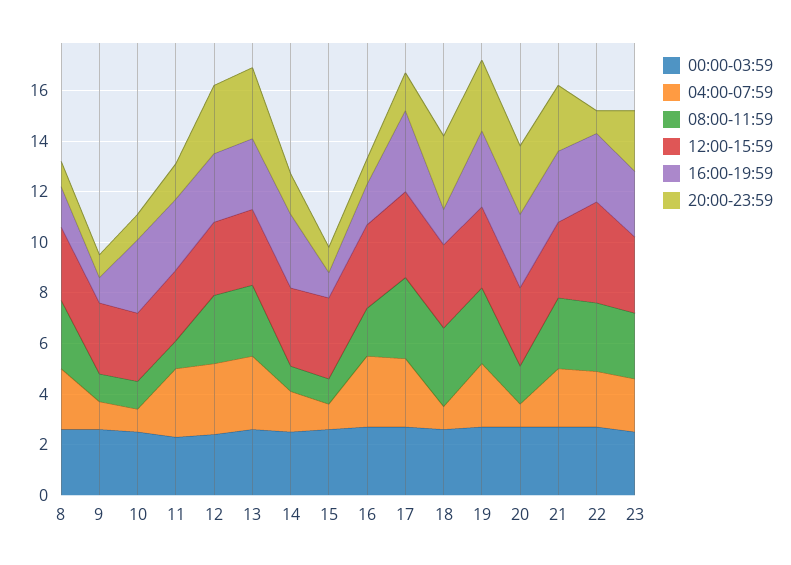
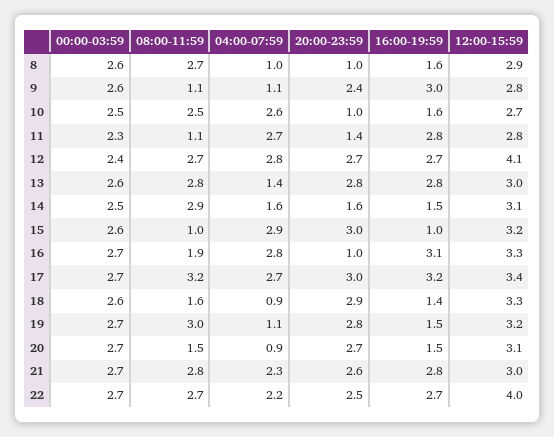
04:00-07:59, 8: 2.5 -> 1
16:00-19:59, 9: 1 -> 3
20:00-23:59, 9: 1 -> 2.4
04:00-07:59, 10: 1 -> 2.6
08:00-11:59, 10: 1 -> 2.5
16:00-19:59, 10: 3 -> 1.6
12:00-15:59, 12: 3 -> 4.1
04:00-07:59, 13: 3 -> 1.4
08:00-11:59, 14: 1 -> 2.9
16:00-19:59, 14: 3 -> 1.5
04:00-07:59, 15: 1 -> 2.9
20:00-23:59, 15: 1 -> 3
16:00-19:59, 16: 1.5 -> 3.1
20:00-23:59, 17: 1.5 -> 3
08:00-11:59, 18: 3 -> 1.6
04:00-07:59, 19: 2.5 -> 1.1
16:00-19:59, 19: 3 -> 1.5
16:00-19:59, 20: 3 -> 1.5
20:00-23:59, 22: 1 -> 2.5
00:00-03:59, 23: 2.5 -> none
04:00-07:59, 23: 2 -> none
08:00-11:59, 23: 2.5 -> none
12:00-15:59, 23: 3 -> none
16:00-19:59, 23: 2.5 -> none
20:00-23:59, 23: 2.5 -> none

